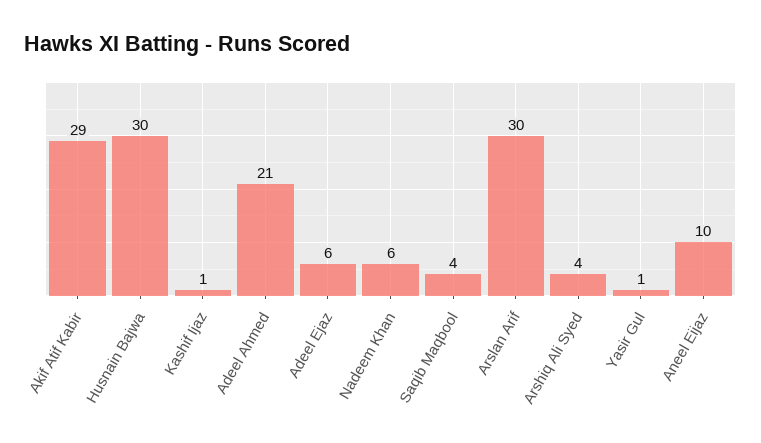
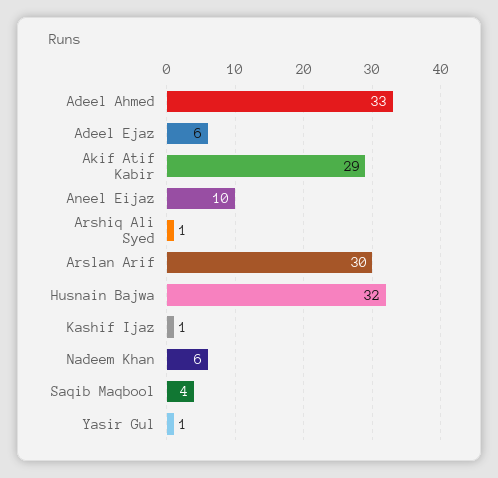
Husnain Bajwa: 30 -> 32
Adeel Ahmed: 21 -> 33
Arshiq Ali Syed: 4 -> 1

